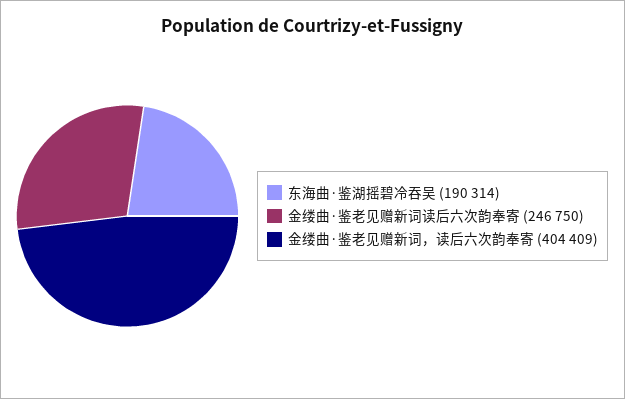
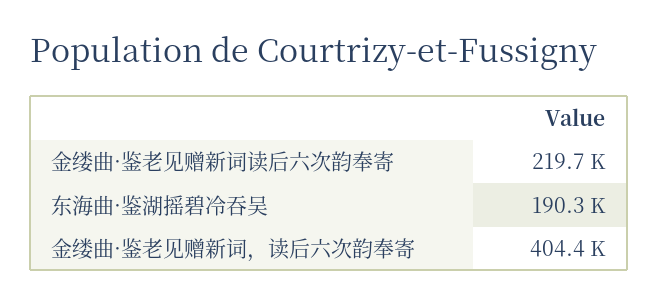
金缕曲·鉴老见赠新词读后六次韵奉寄: 246750 -> 219700

